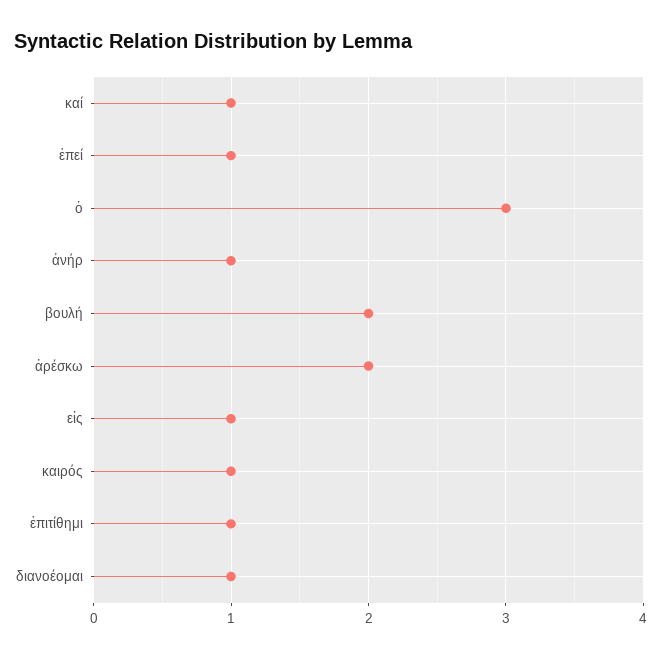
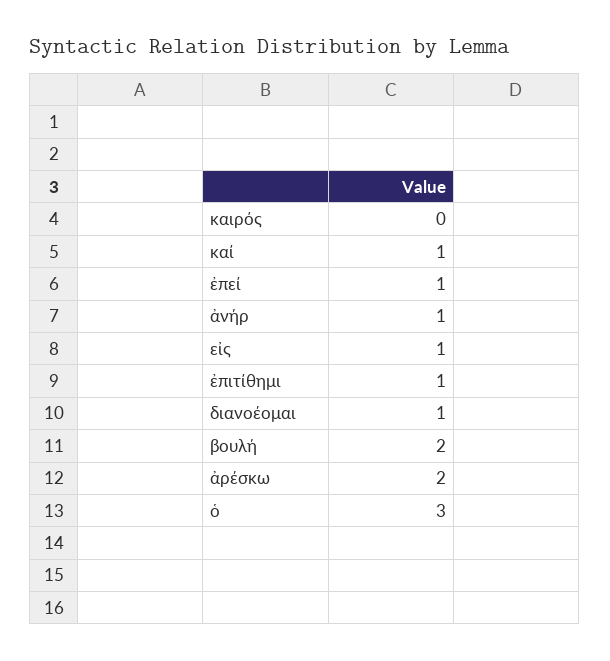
καιρός: 1 -> 0

